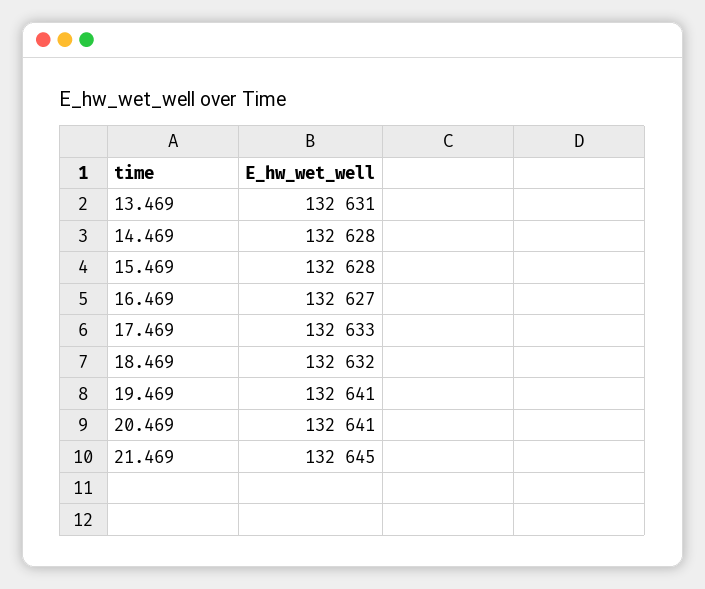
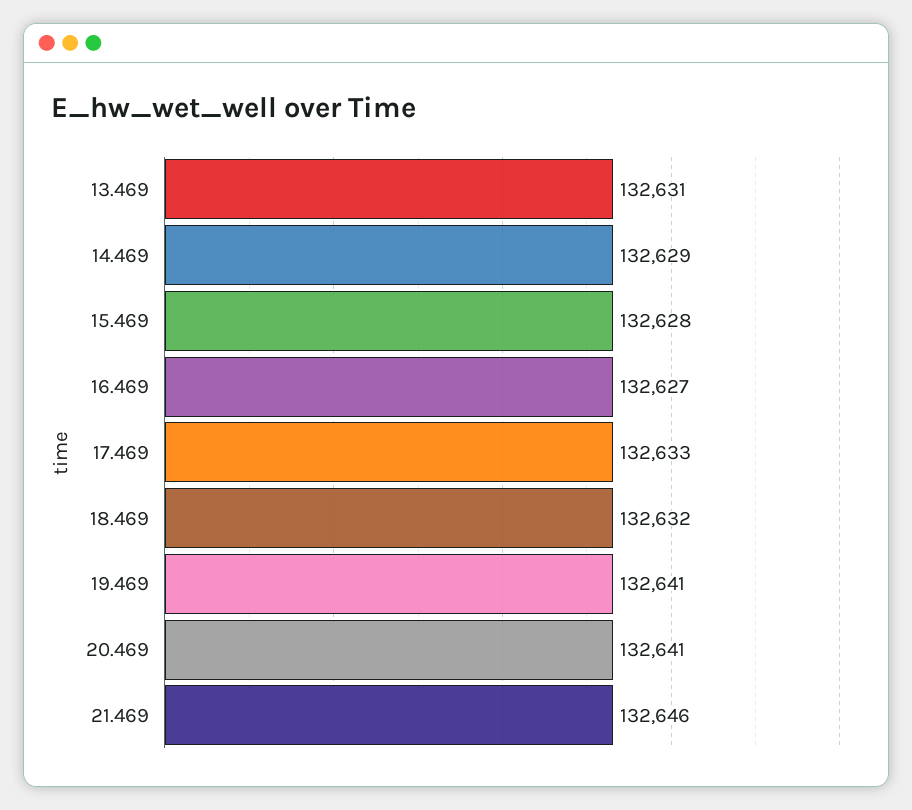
14.469: 132628 -> 132629
21.469: 132645 -> 132646

